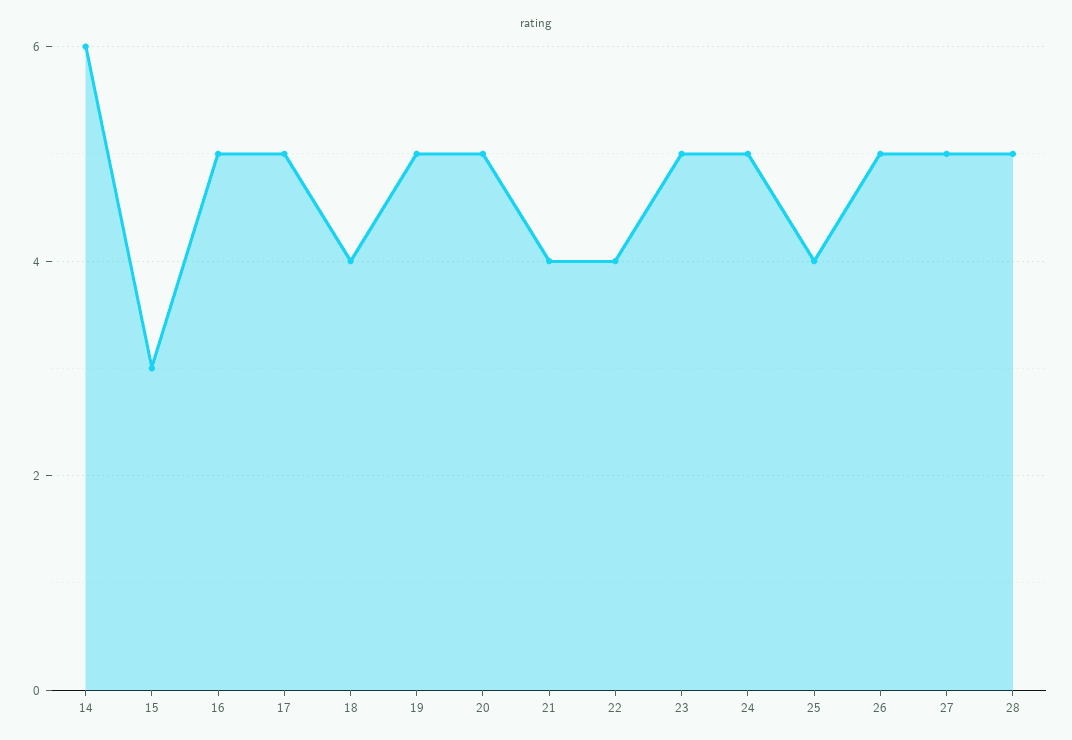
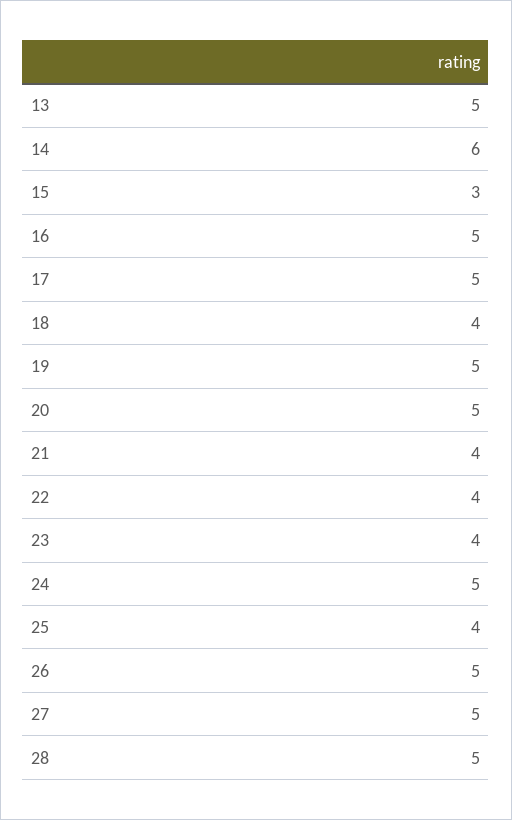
23: 5 -> 4
13: none -> 5

